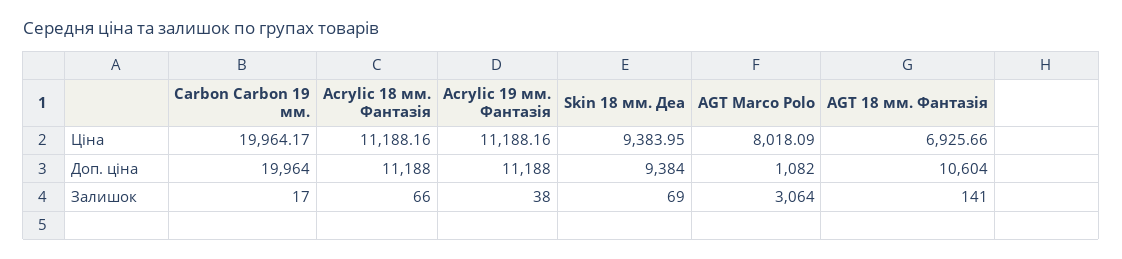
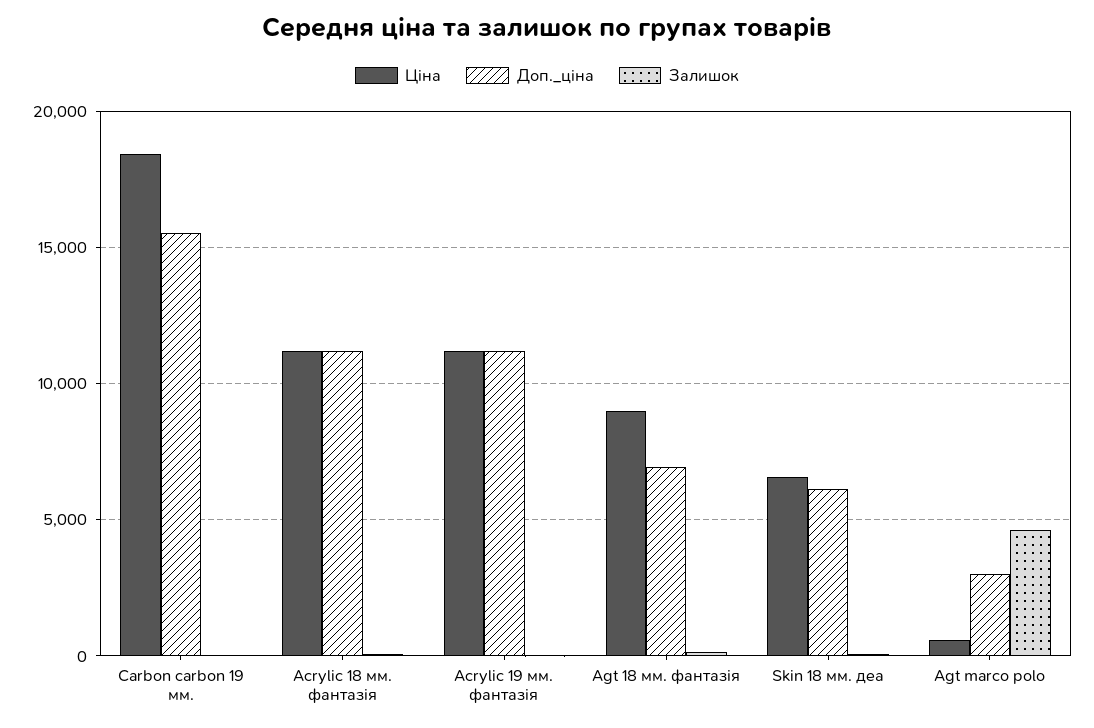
Ціна, Carbon Carbon 19 мм.: 19964.17 -> 18500
Ціна, Skin 18 мм. Деа: 9383.95 -> 6500
Ціна, AGT Marco Polo: 8018.09 -> 500
Ціна, AGT 18 мм. Фантазія: 6925.66 -> 9000
Доп. ціна, Carbon Carbon 19 мм.: 19964 -> 15500
Доп. ціна, Skin 18 мм. Деа: 9384 -> 6000
Доп. ціна, AGT Marco Polo: 1082 -> 3000
Доп. ціна, AGT 18 мм. Фантазія: 10604 -> 7000
Залишок, AGT Marco Polo: 3064 -> 4500

